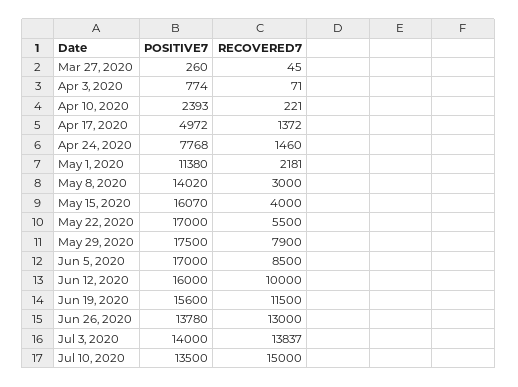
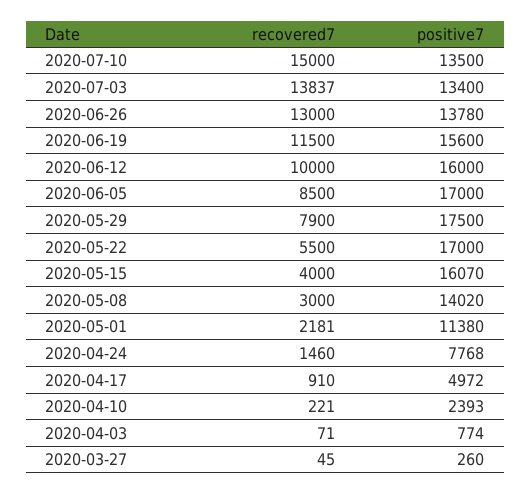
RECOVERED7, Apr 17, 2020: 1372 -> 910
POSITIVE7, Jul 3, 2020: 14000 -> 13400

